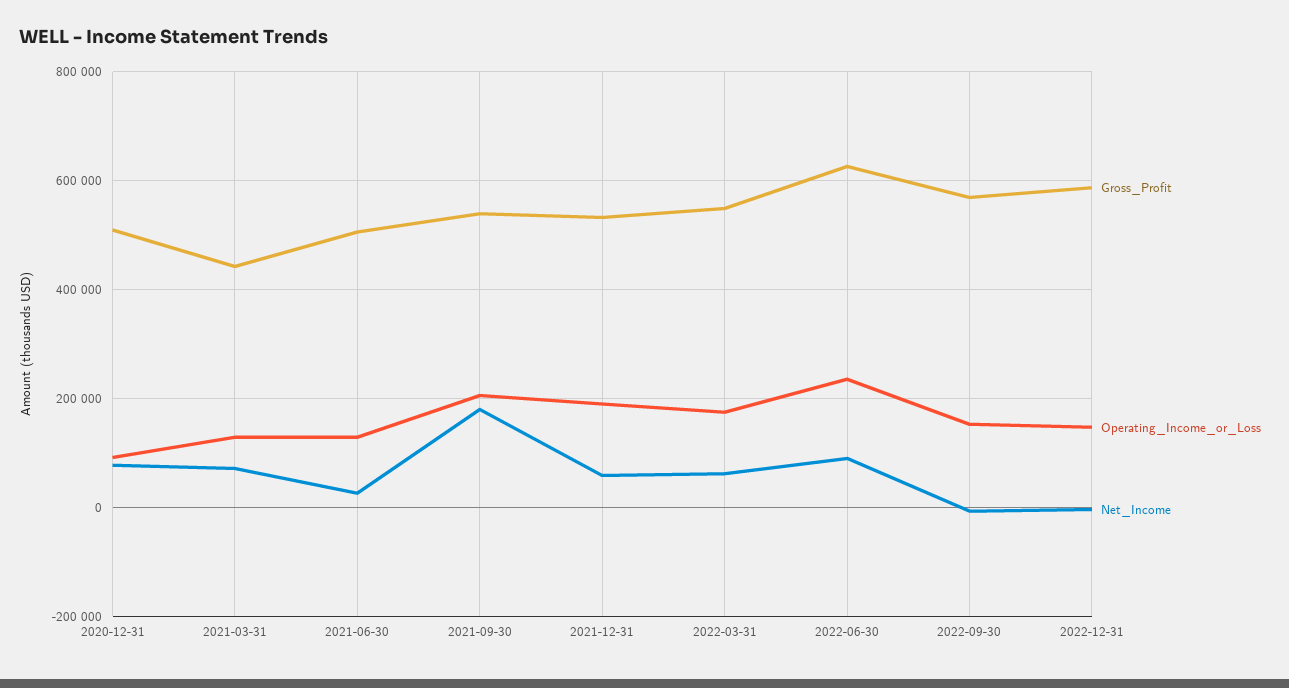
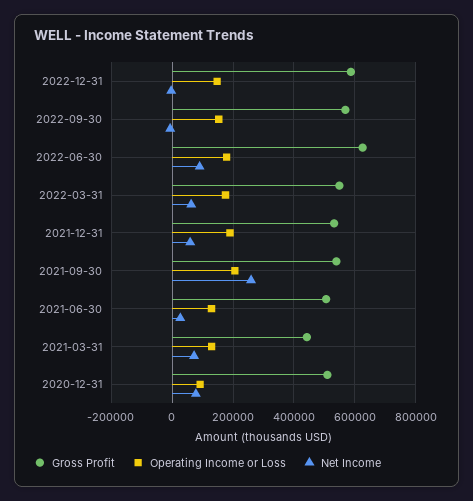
Net_Income, 2021-09-30: 180000 -> 260000
Operating_Income_or_Loss, 2022-06-30: 240000 -> 180000

